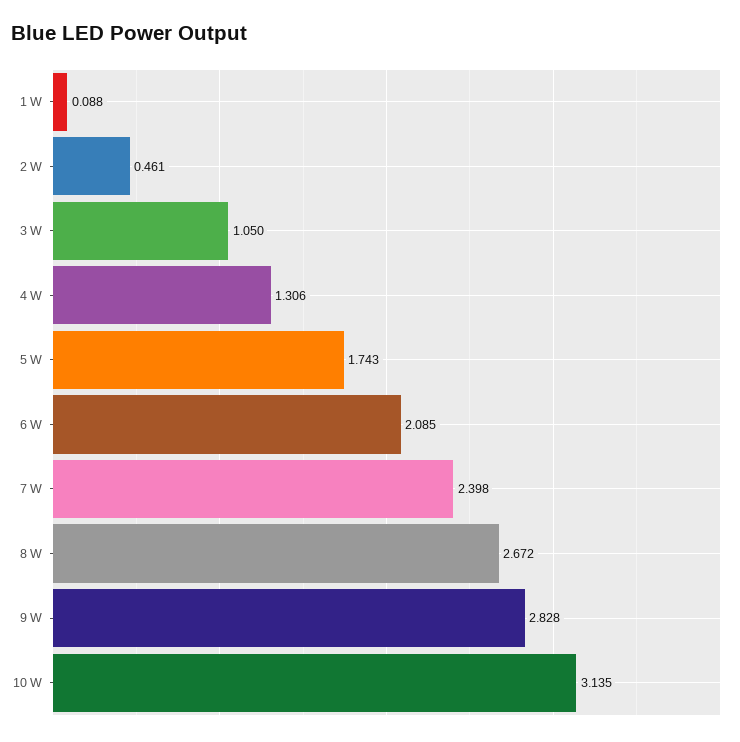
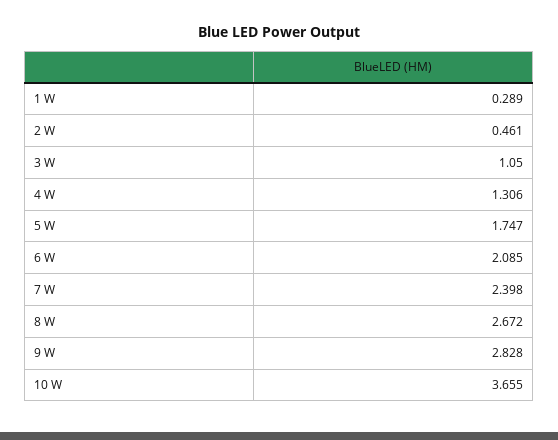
1 W: 0.088 -> 0.289
5 W: 1.743 -> 1.747
10 W: 3.135 -> 3.655

